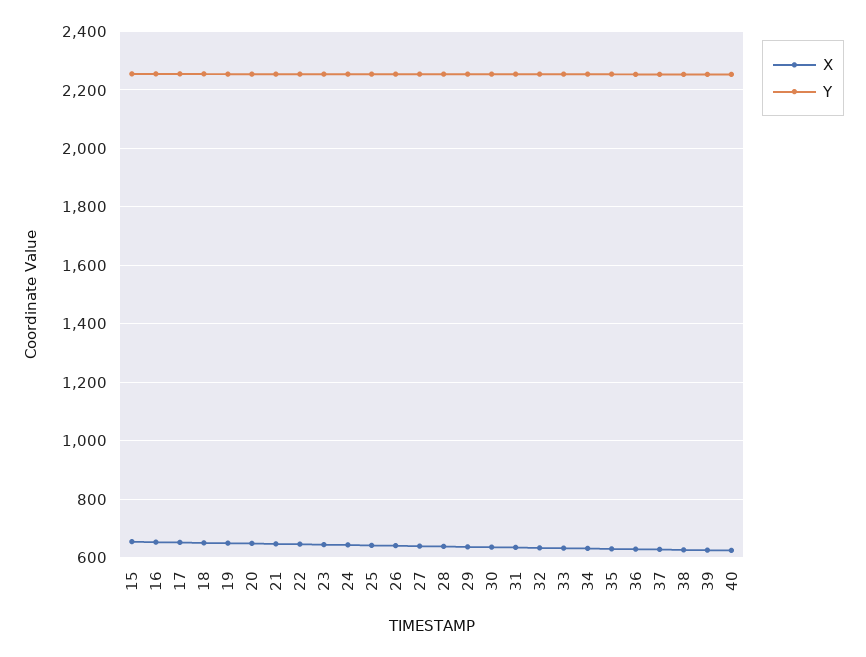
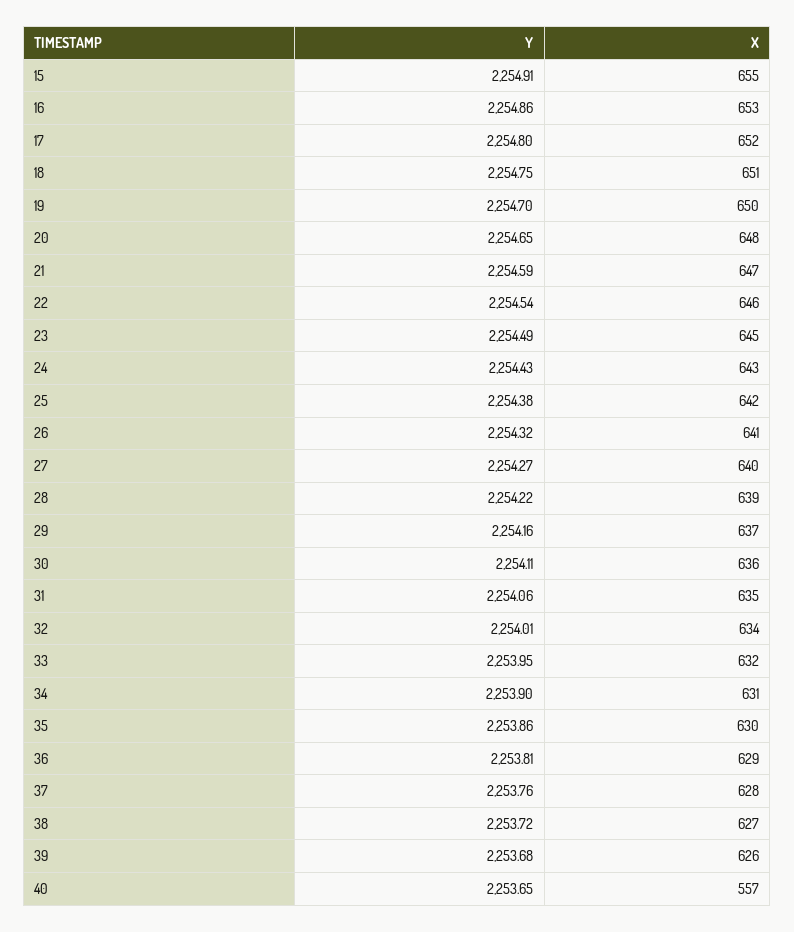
X, 40: 625 -> 557

